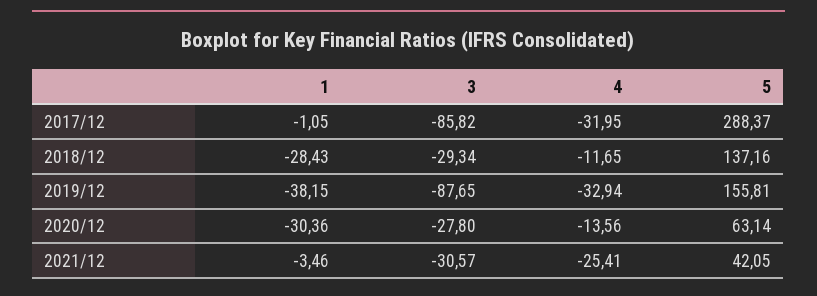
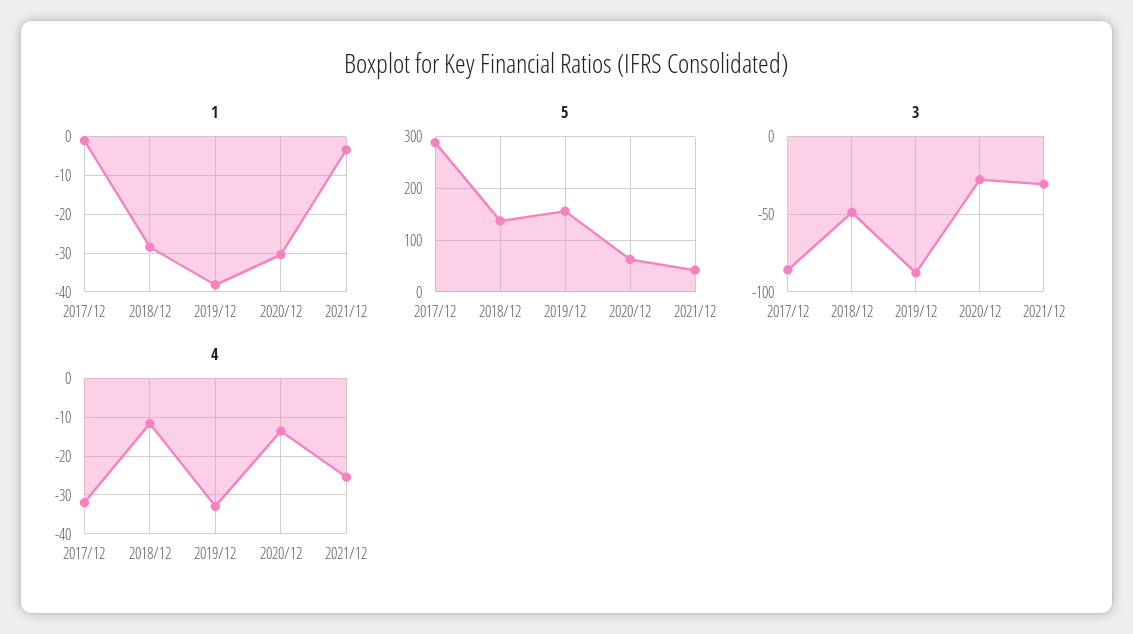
3, 2018/12: -29.34 -> -50

